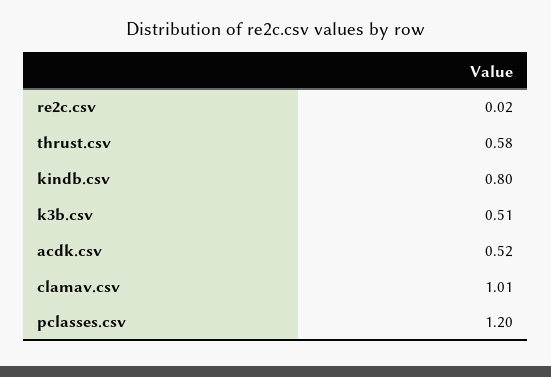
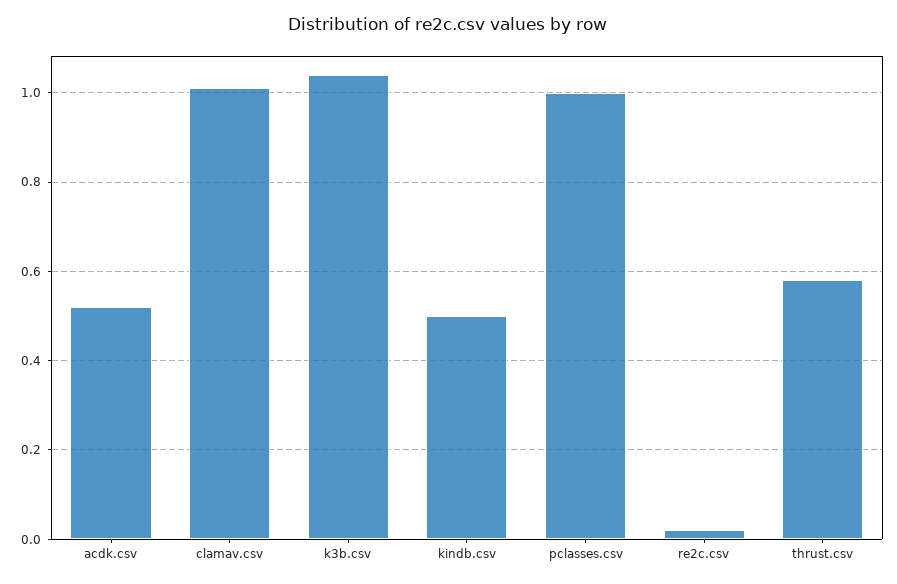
kindb.csv: 0.8 -> 0.5
k3b.csv: 0.51 -> 1.05
pclasses.csv: 1.2 -> 1

